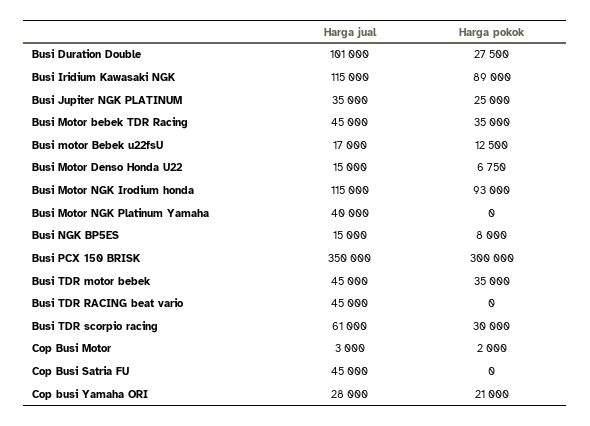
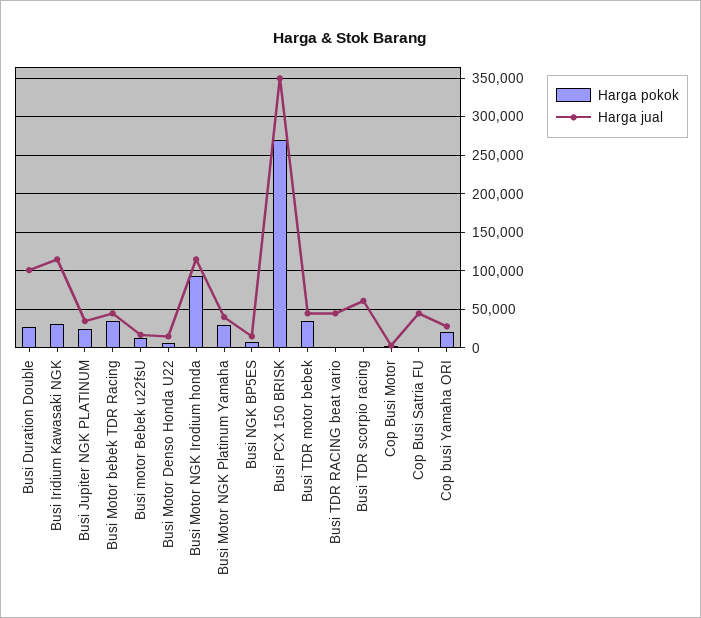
Harga pokok, Busi Iridium Kawasaki NGK: 89000 -> 30000
Harga pokok, Busi Motor NGK Platinum Yamaha: 0 -> 30000
Harga pokok, Busi PCX 150 BRISK: 300000 -> 270000
Harga pokok, Busi TDR scorpio racing: 30000 -> 0

